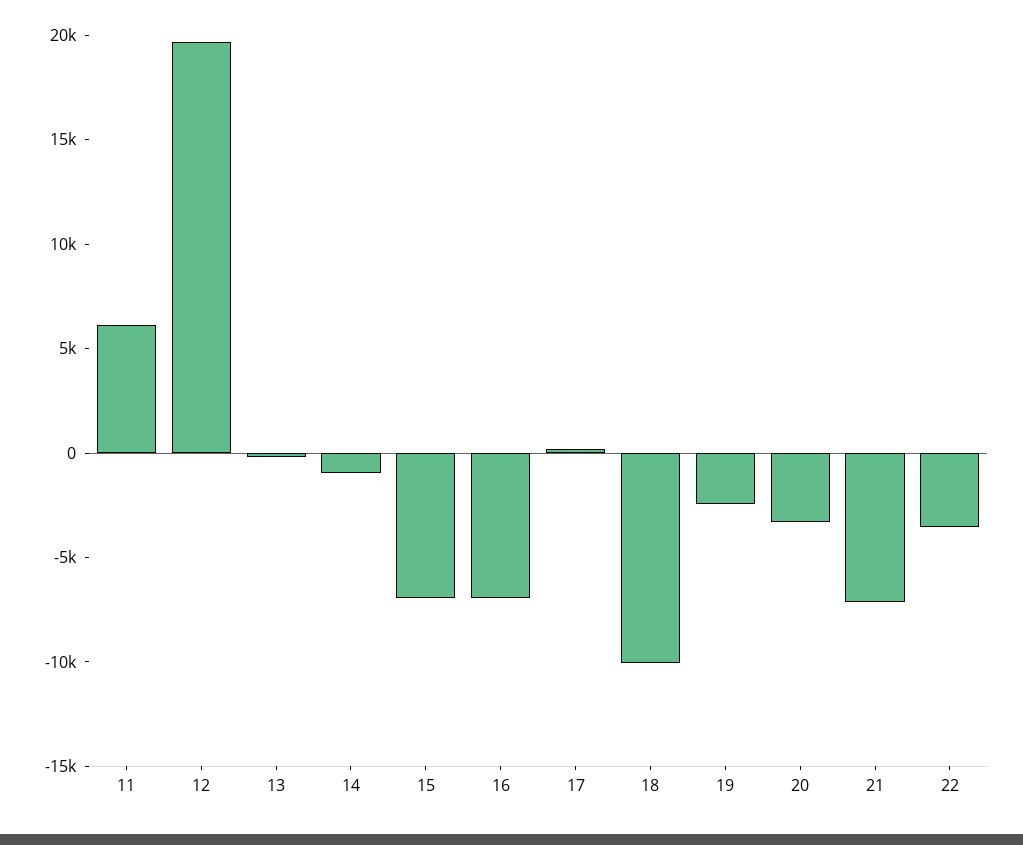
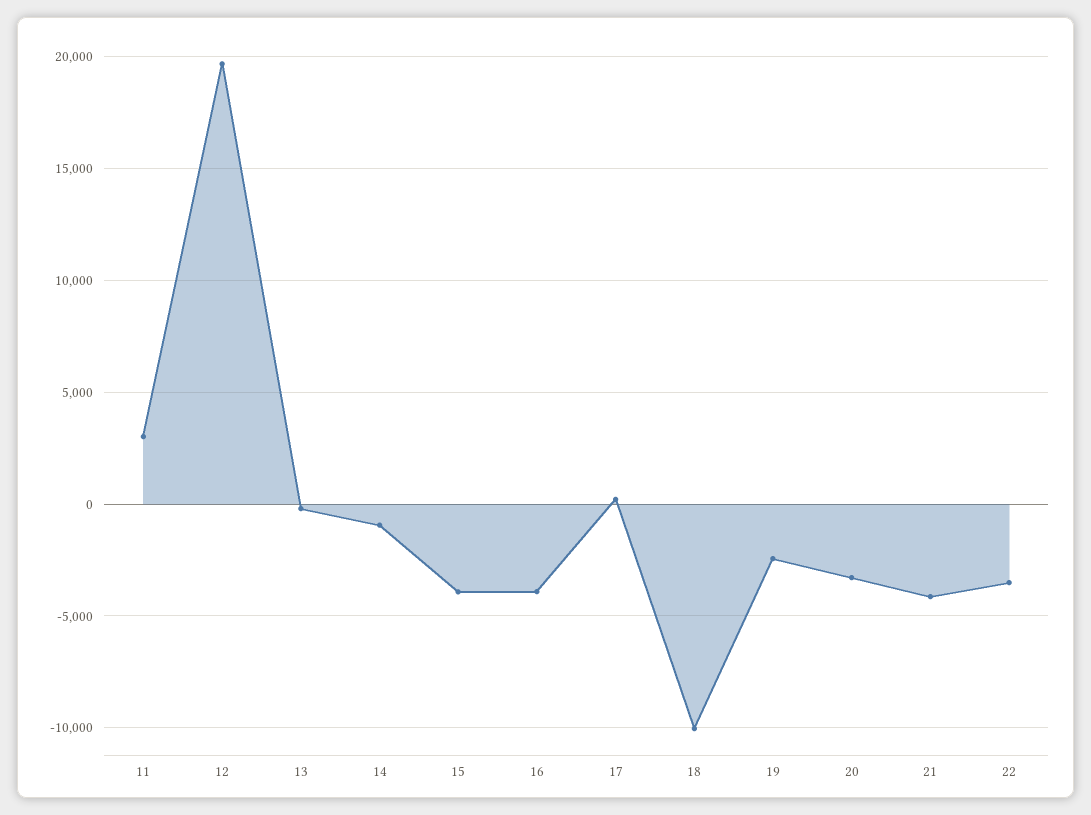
11: 6000 -> 3000
15: -7000 -> -4000
16: -7000 -> -4000
21: -7000 -> -4000

